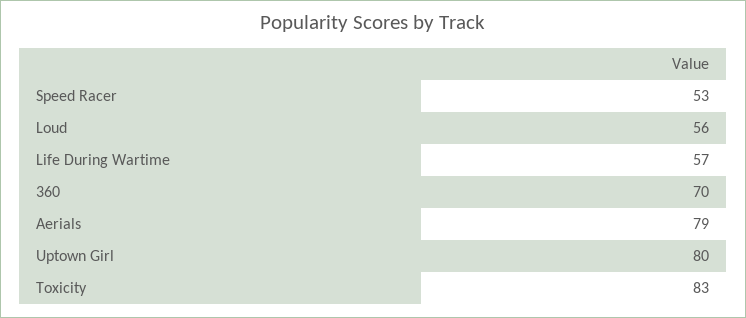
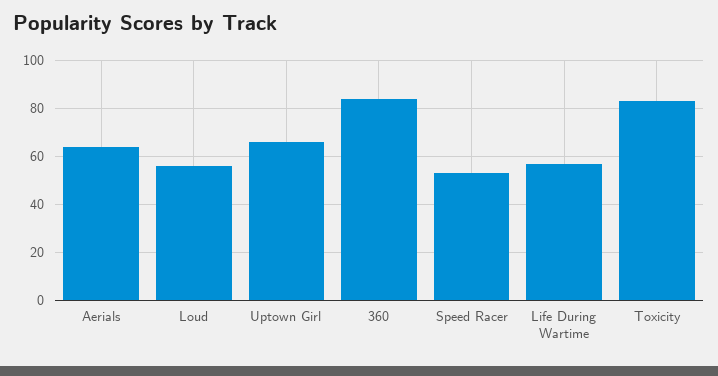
360: 70 -> 85
Aerials: 79 -> 65
Uptown Girl: 80 -> 65

